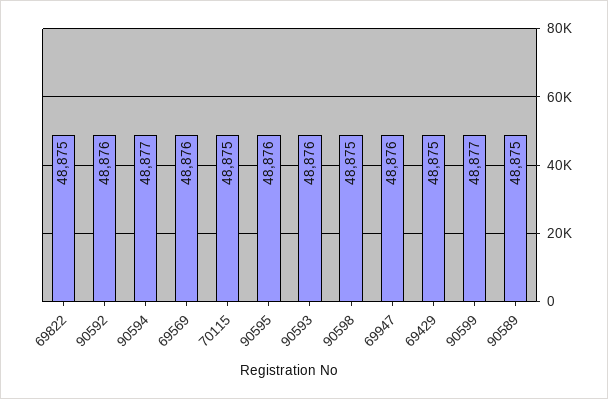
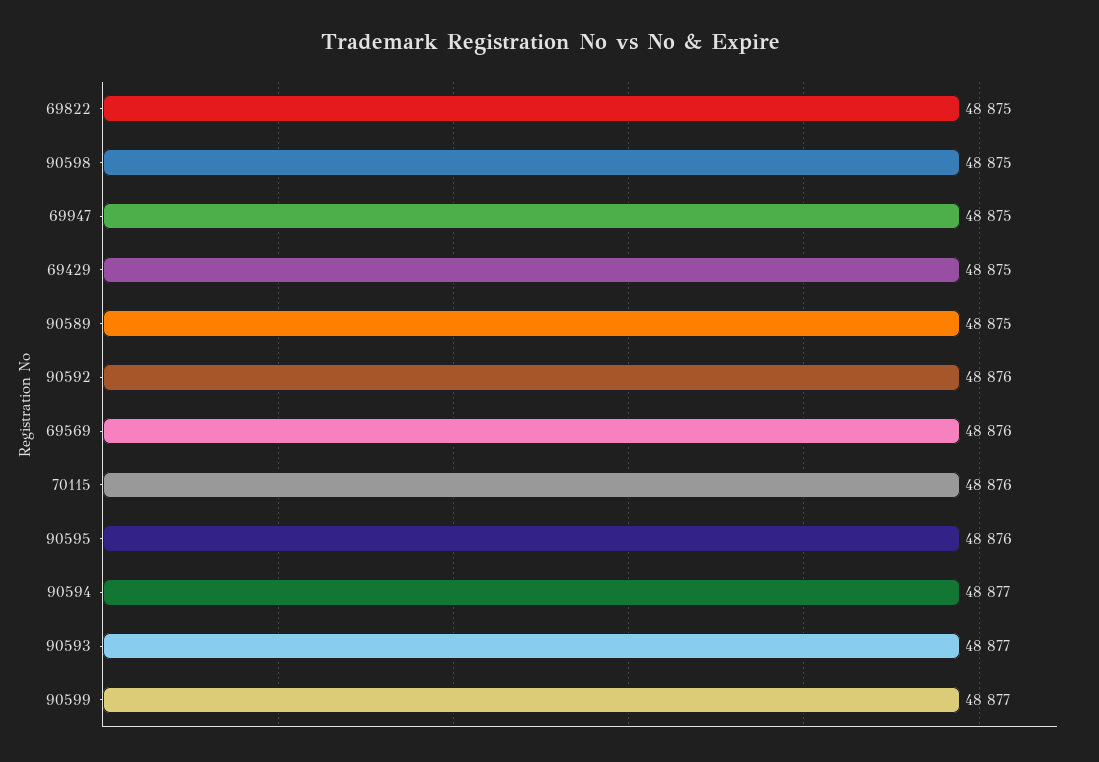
70115: 48875 -> 48876
90593: 48876 -> 48877
69947: 48876 -> 48875

